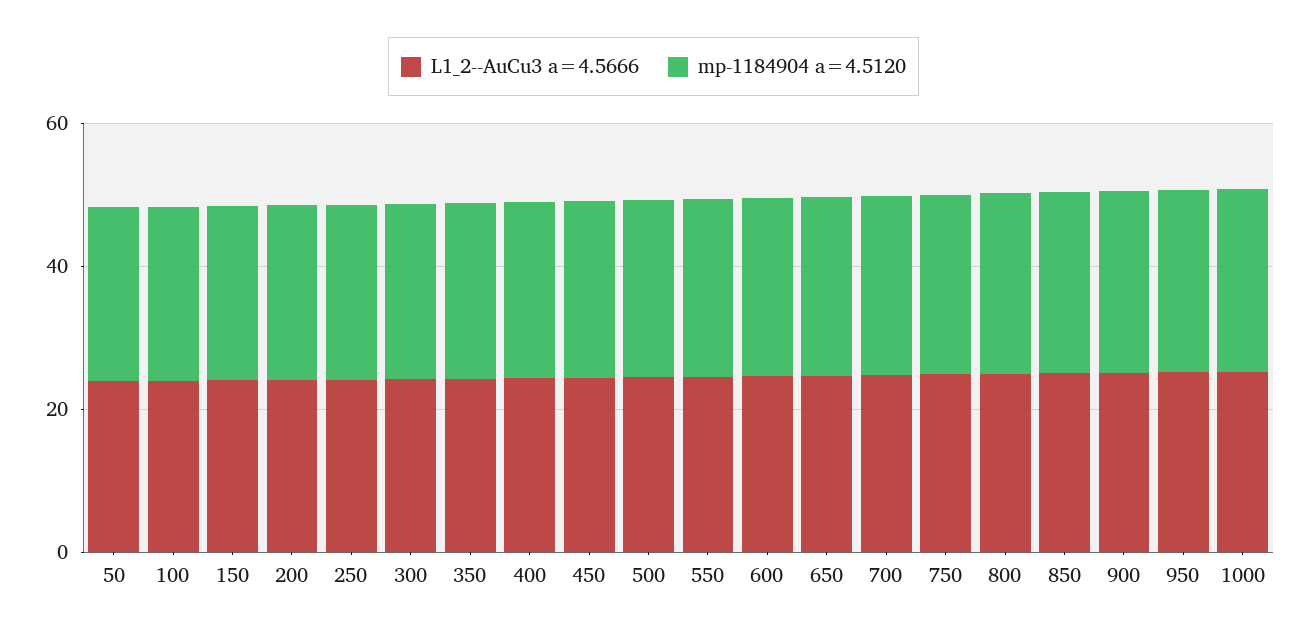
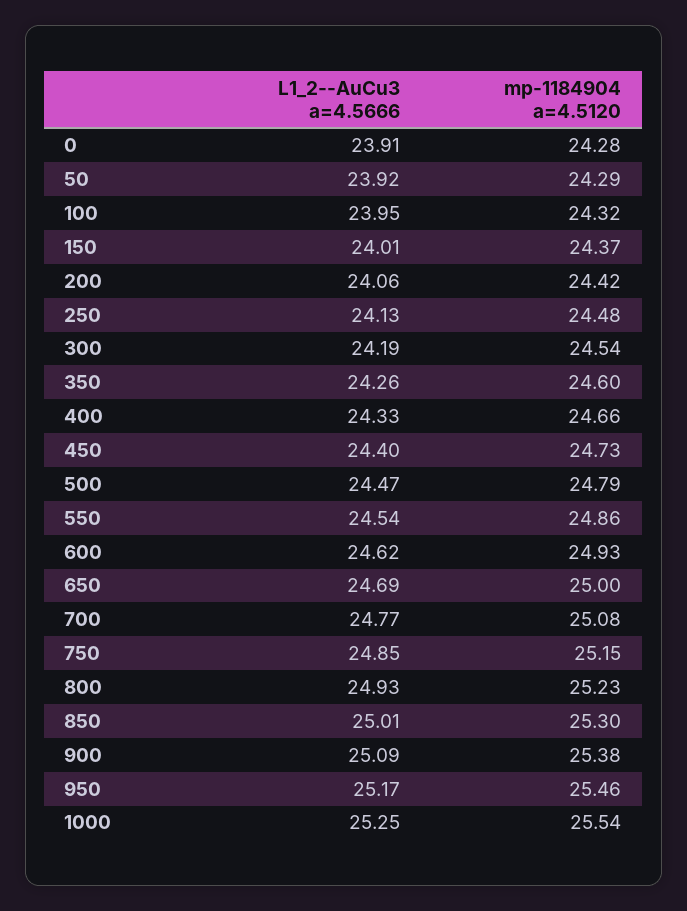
L1_2--AuCu3 a=4.5666, 0: none -> 23.91
mp-1184904 a=4.5120, 0: none -> 24.28

